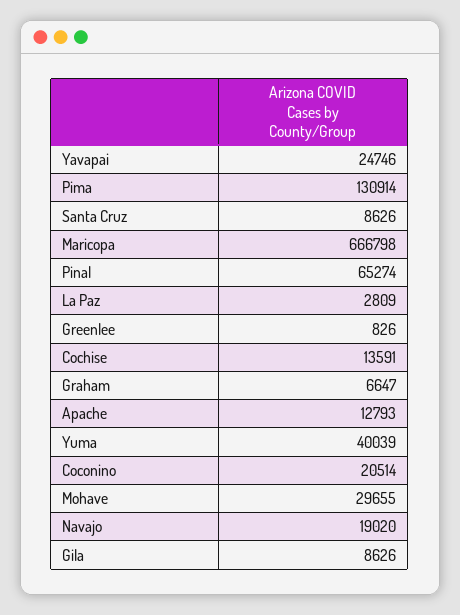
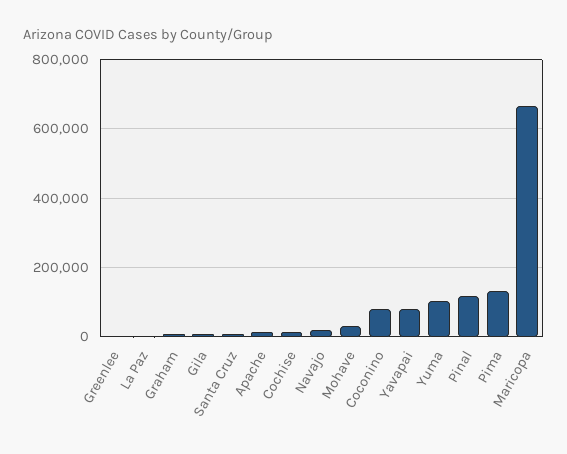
Yavapai: 24746 -> 80000
Pinal: 65274 -> 120000
Yuma: 40039 -> 100000
Coconino: 20514 -> 80000

